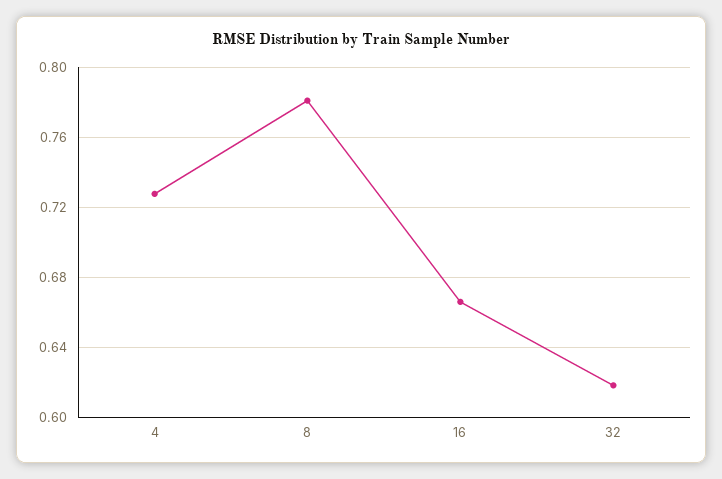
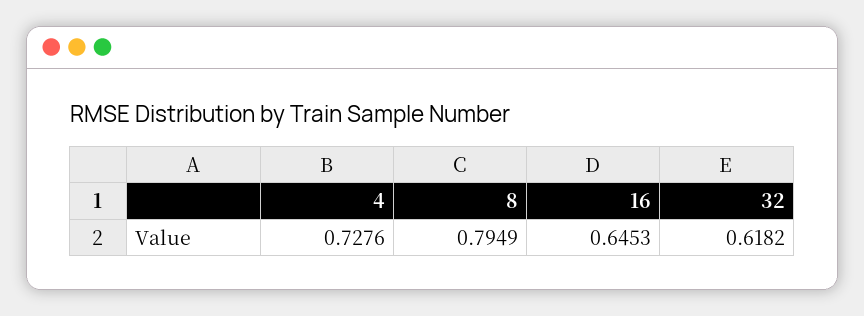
8: 0.78 -> 0.7949
16: 0.665 -> 0.6453

